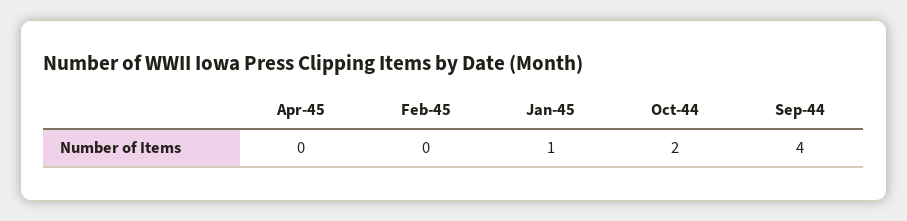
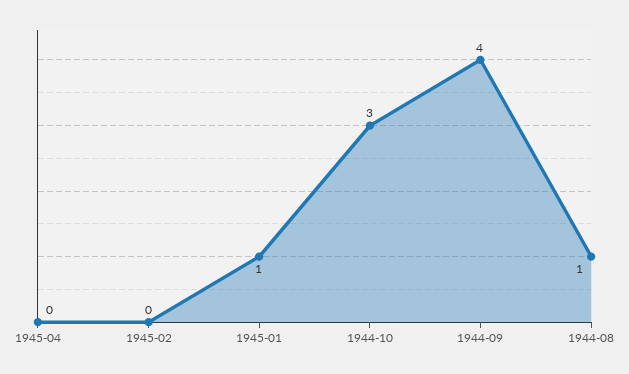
Oct-44: 2 -> 3
1944-08: none -> 1

